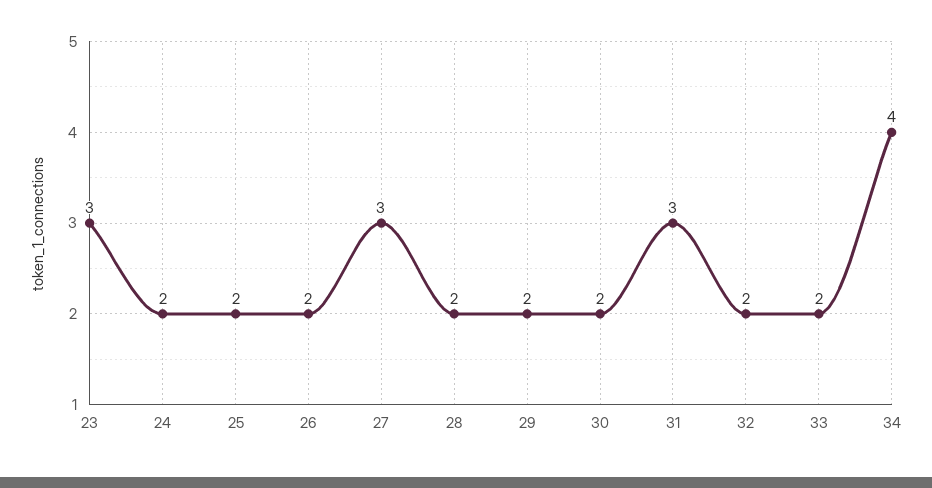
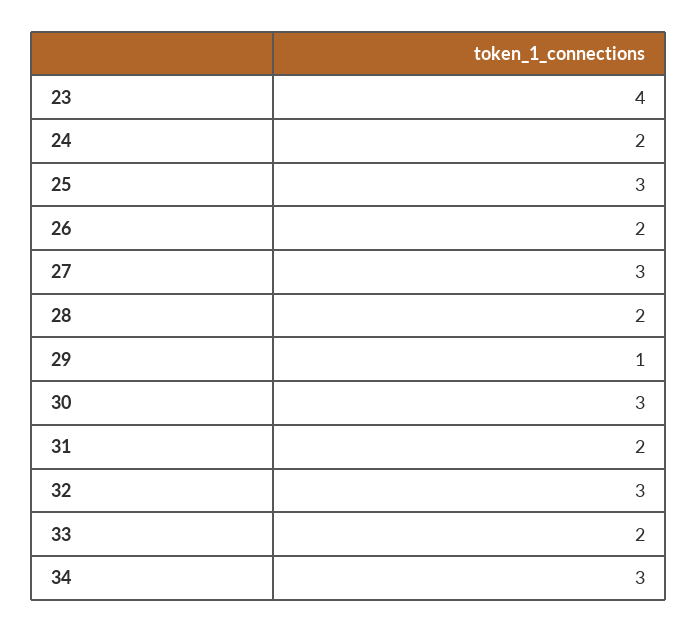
23: 3 -> 4
25: 2 -> 3
29: 2 -> 1
30: 2 -> 3
31: 3 -> 2
32: 2 -> 3
34: 4 -> 3

